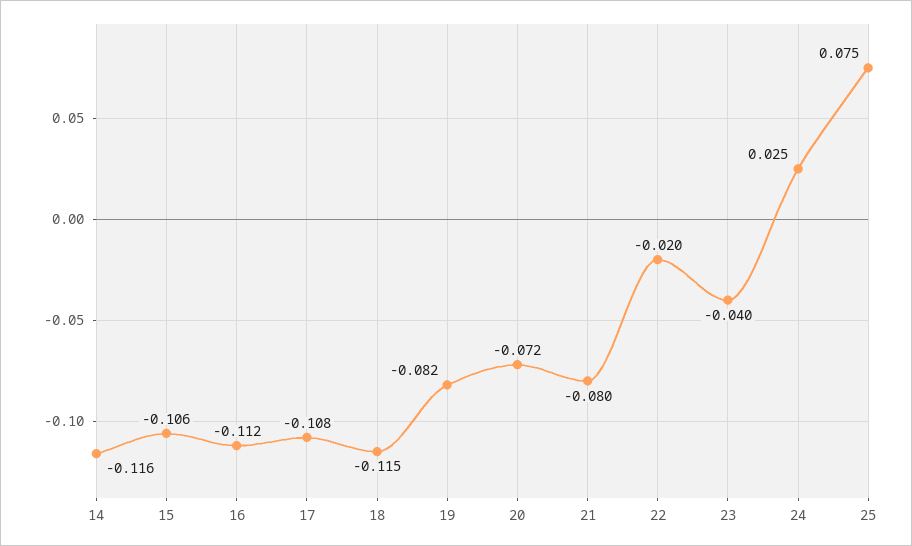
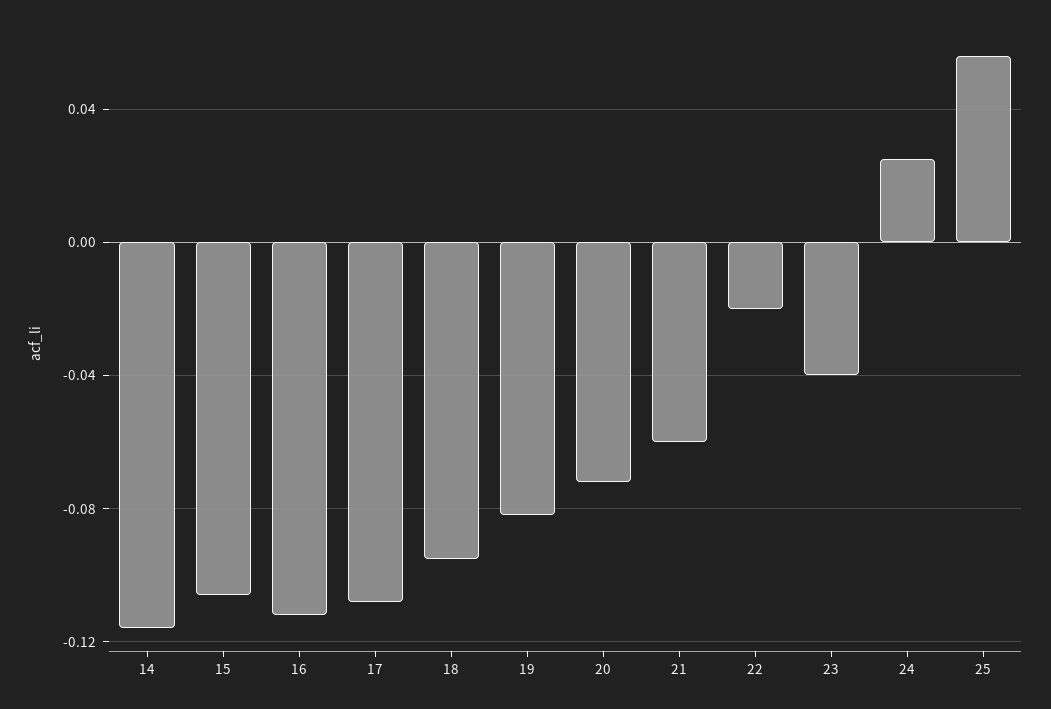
18: -0.115 -> -0.095
21: -0.08 -> -0.06
25: 0.075 -> 0.055

